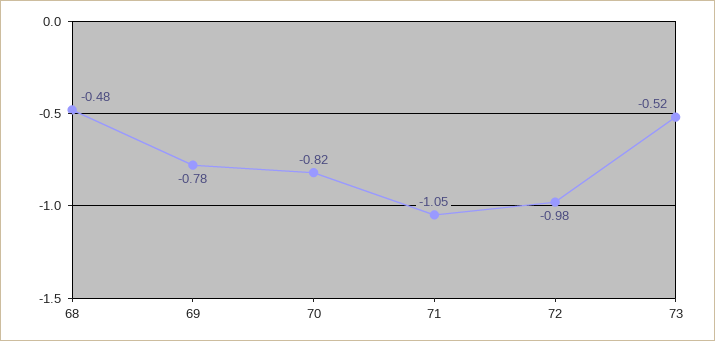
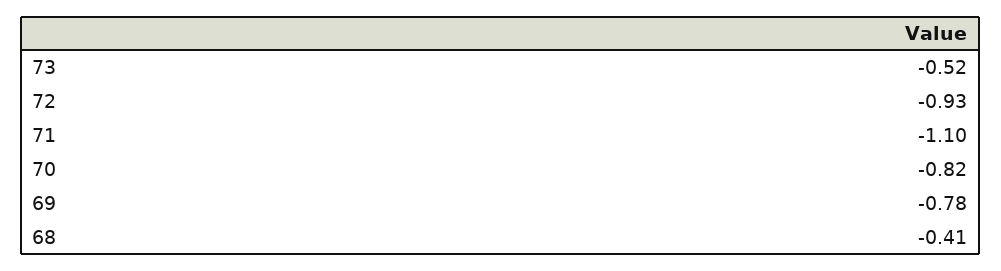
68: -0.48 -> -0.41
71: -1.05 -> -1.1
72: -0.98 -> -0.93

